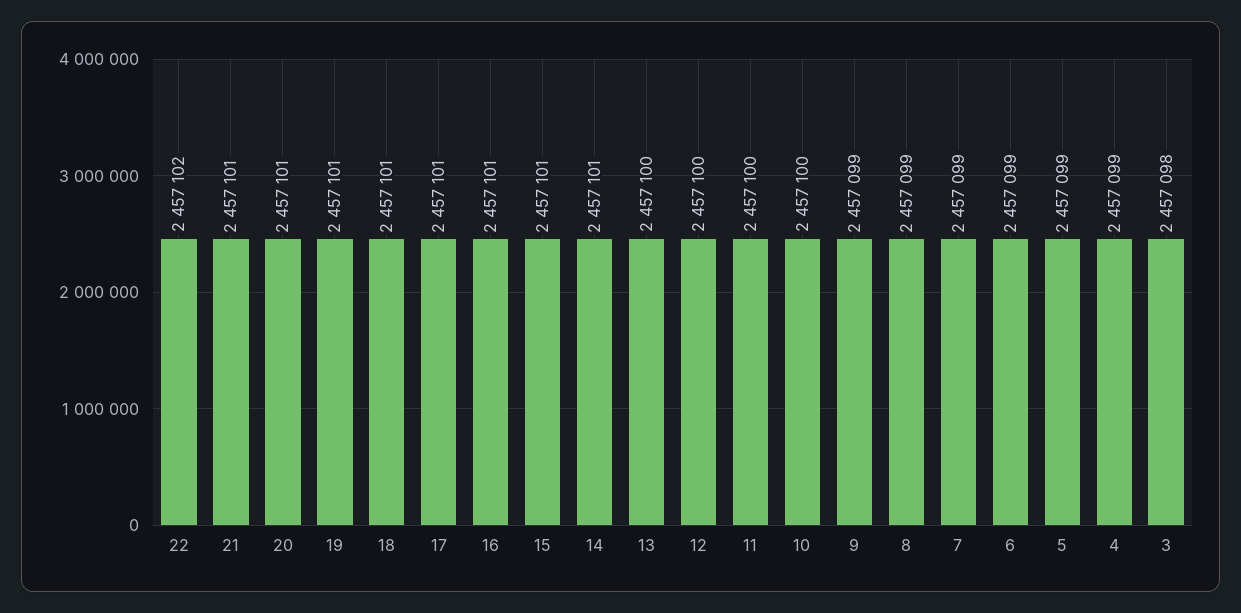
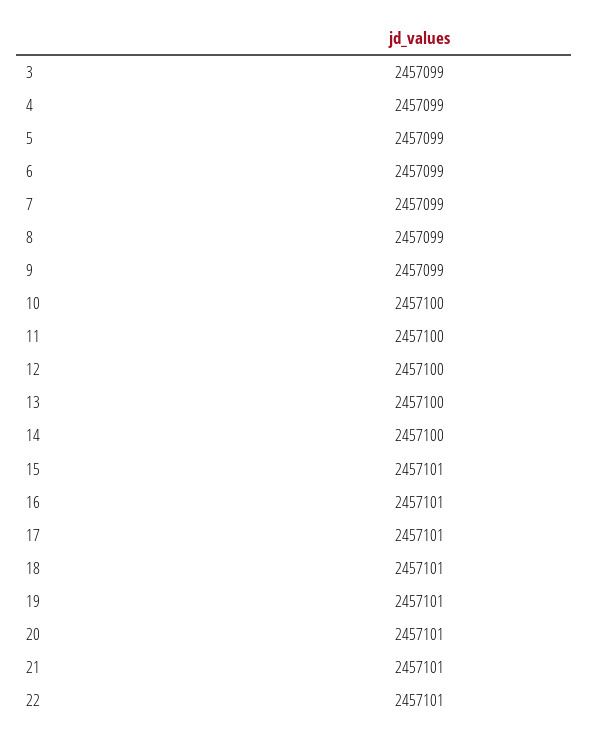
22: 2457102 -> 2457101
14: 2457101 -> 2457100
3: 2457098 -> 2457099

